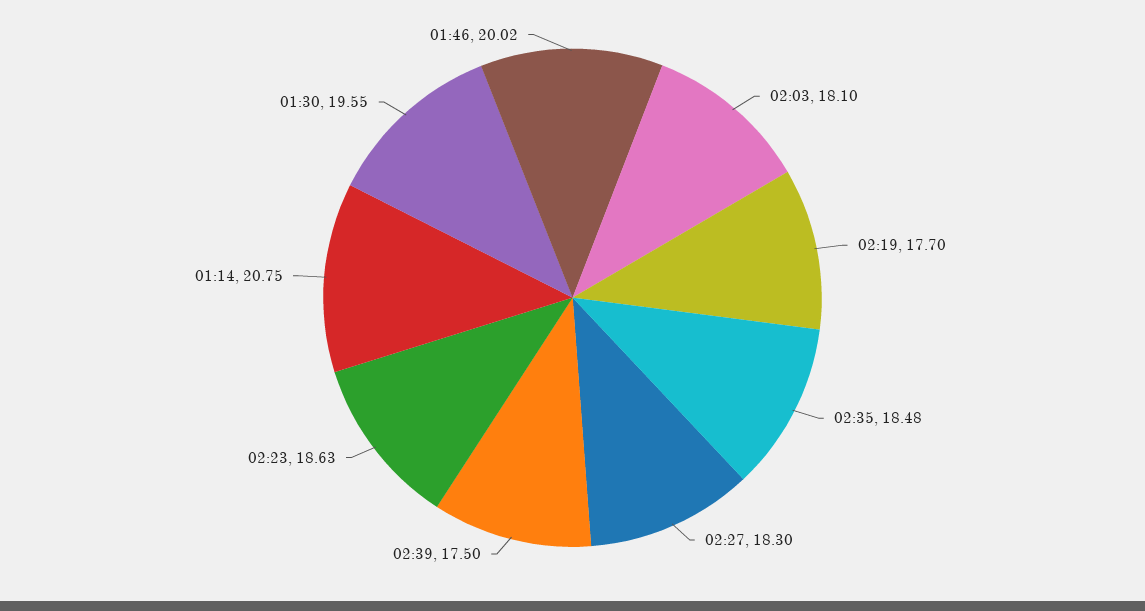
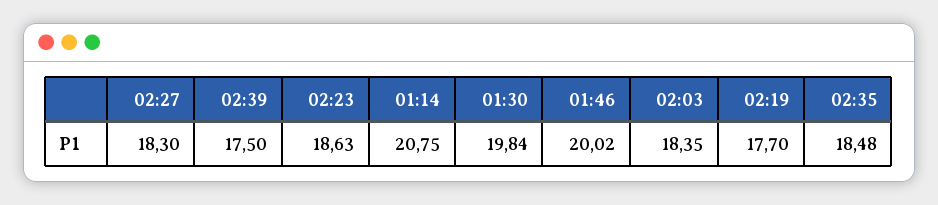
02:03: 18.1 -> 18.35
01:30: 19.55 -> 19.84

